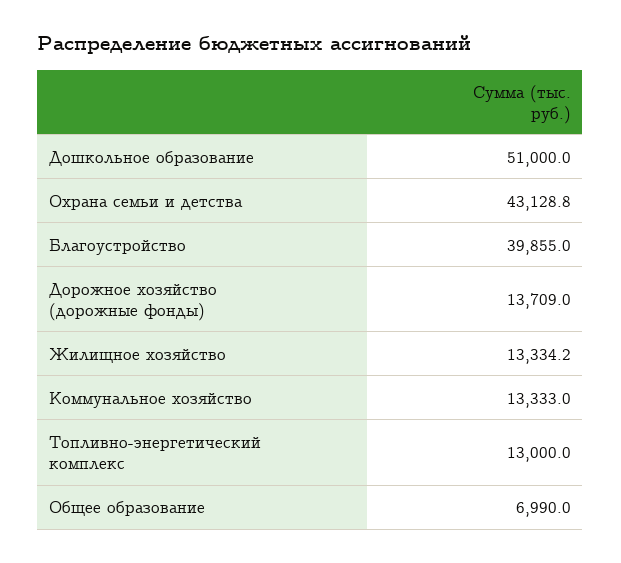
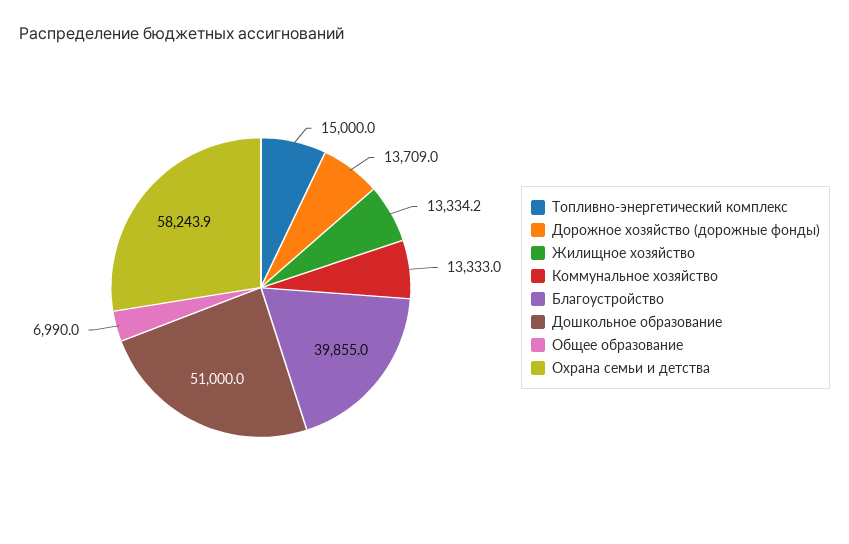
Охрана семьи и детства: 43128.8 -> 58243.9
Топливно-энергетический комплекс: 13000 -> 15000

